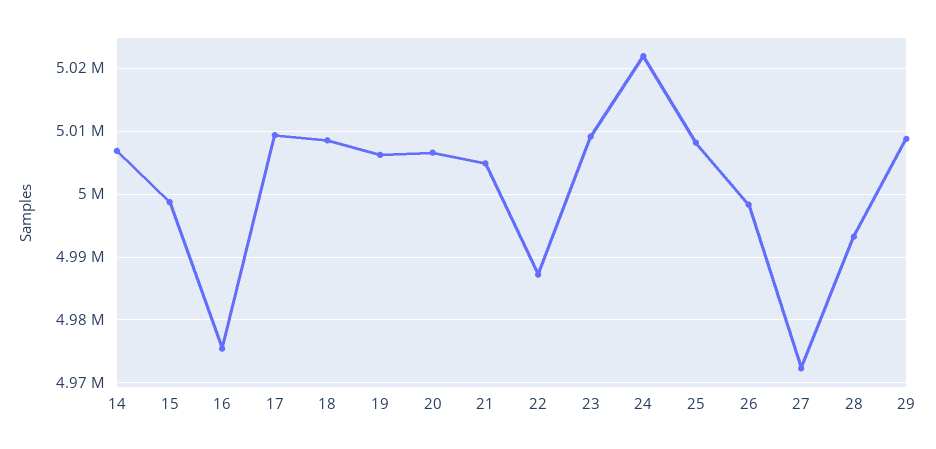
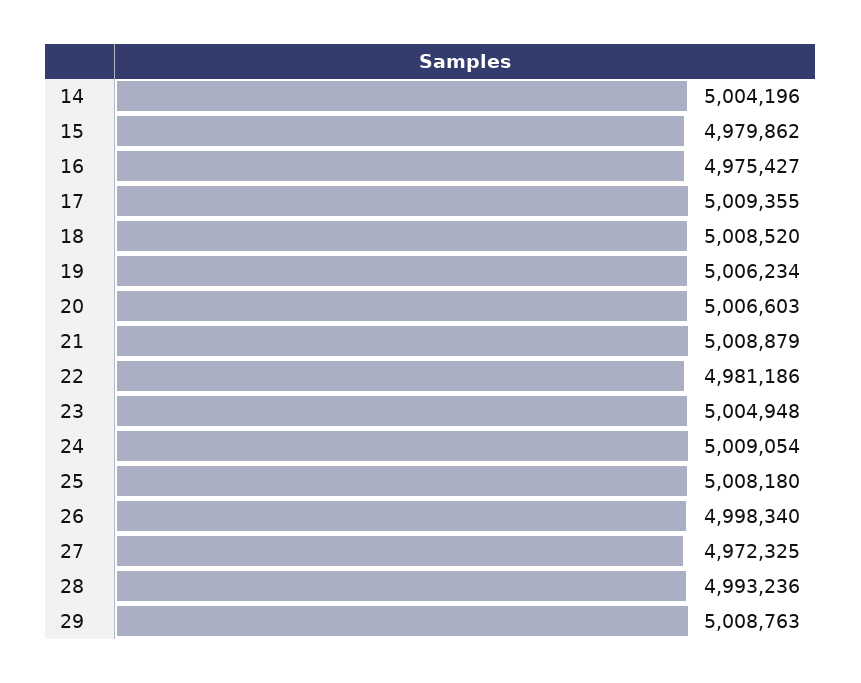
14: 5007000 -> 5004196
15: 4999000 -> 4979862
21: 5005000 -> 5008879
22: 4987000 -> 4981186
23: 5009000 -> 5004948
24: 5022000 -> 5009054

